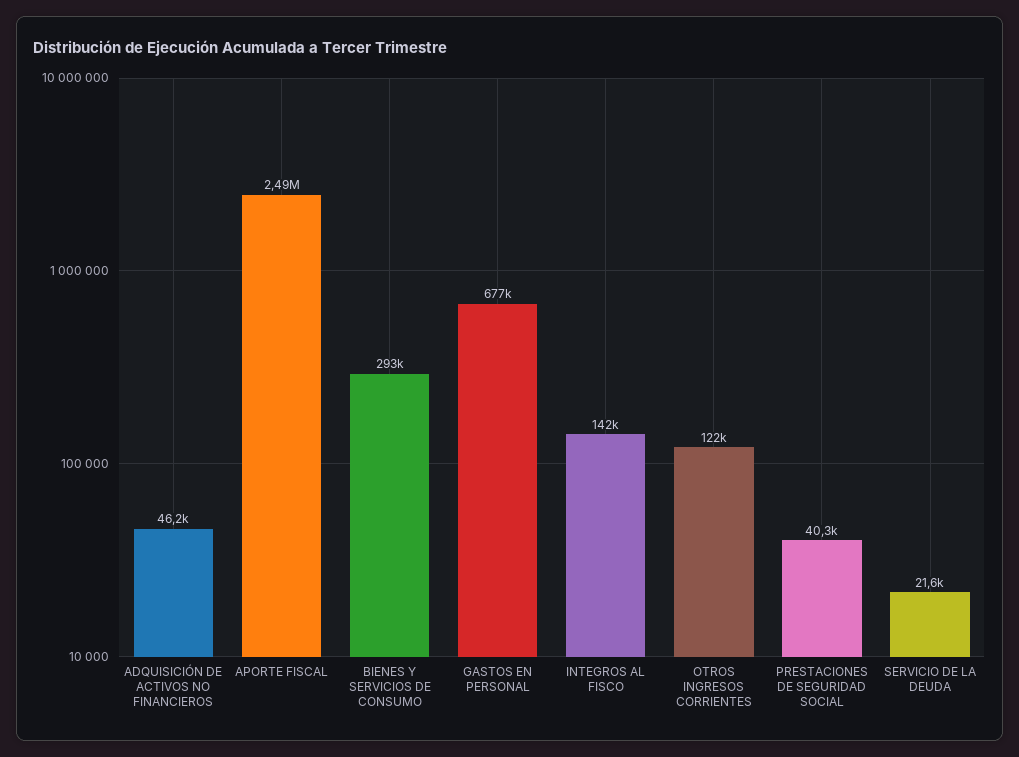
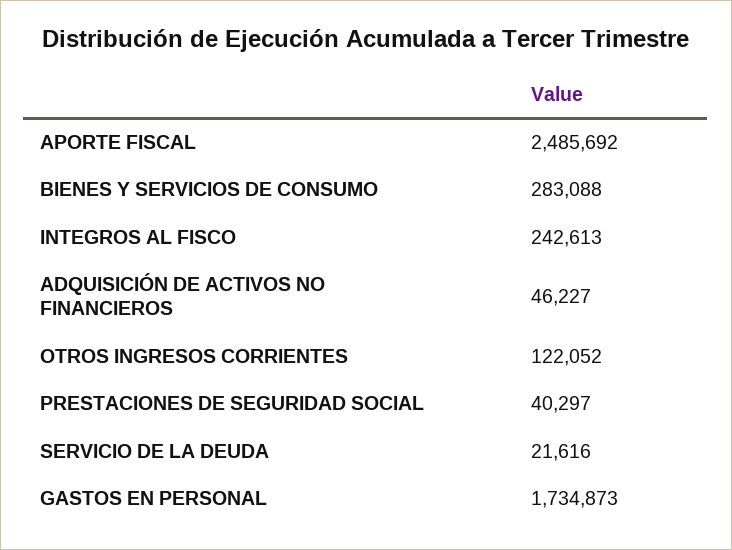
BIENES Y SERVICIOS DE CONSUMO: 293000 -> 283088
GASTOS EN PERSONAL: 677000 -> 1734873
INTEGROS AL FISCO: 142000 -> 242613

